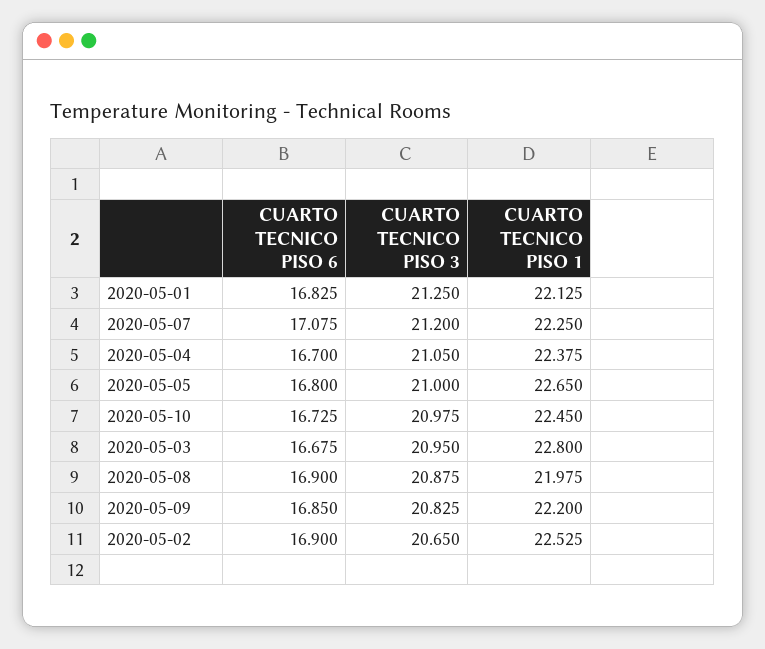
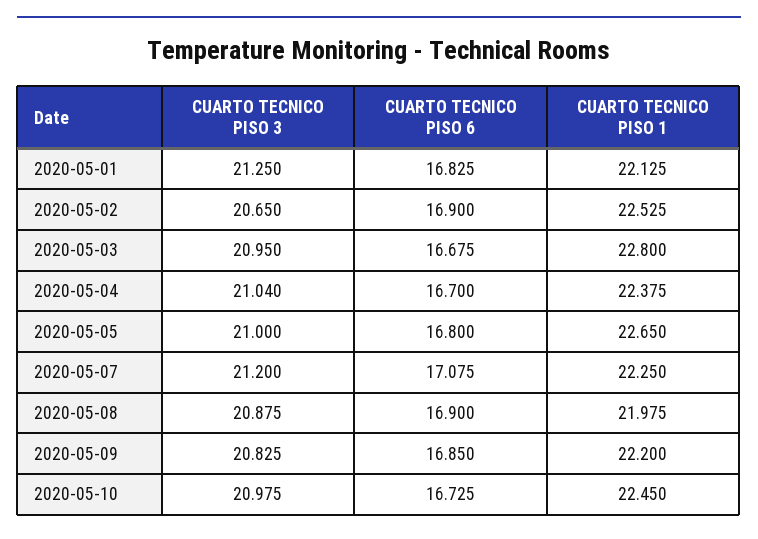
CUARTO TECNICO PISO 3, 2020-05-04: 21.05 -> 21.04

